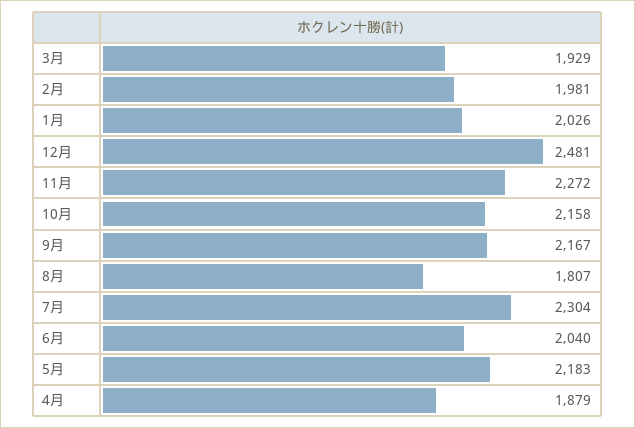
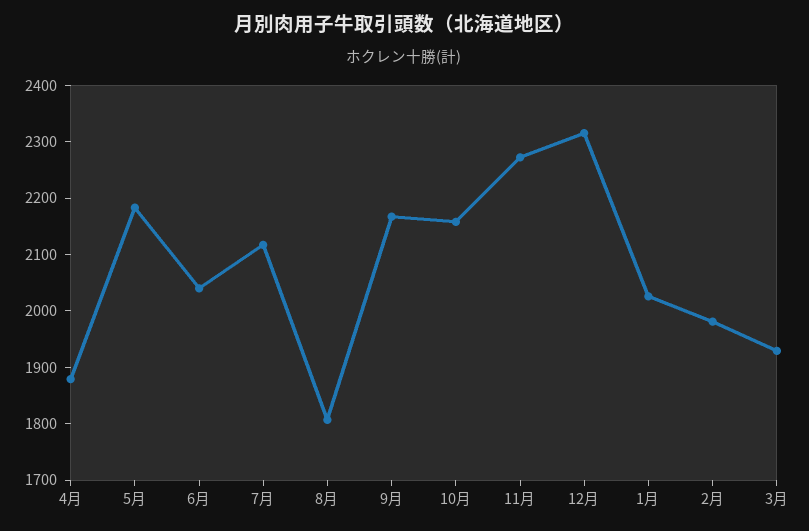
12月: 2481 -> 2320
7月: 2304 -> 2120

